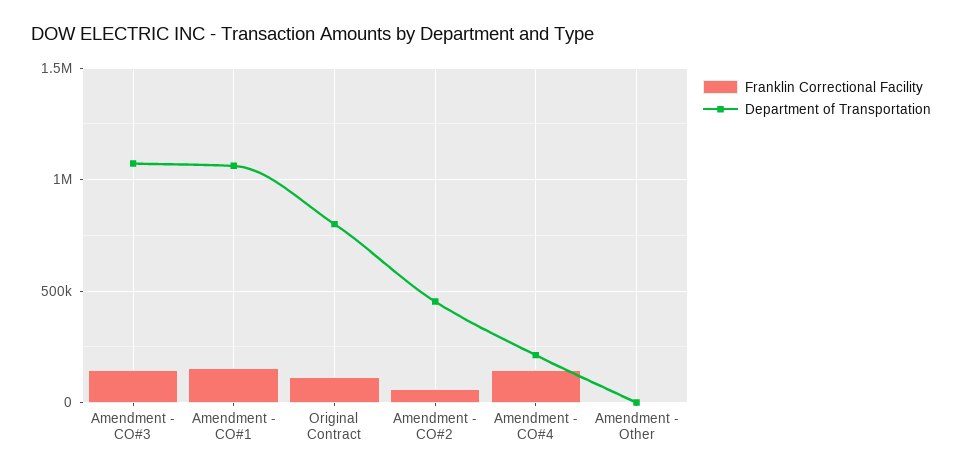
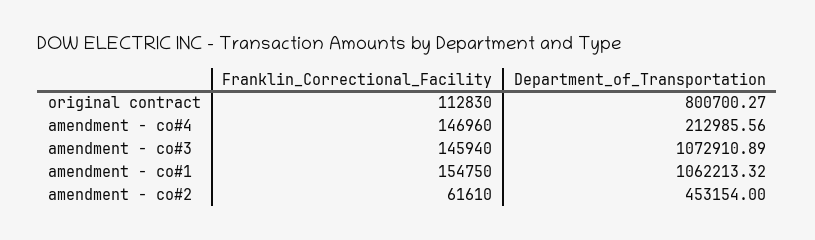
Franklin Correctional Facility, Amendment - Other: 0 -> none
Department of Transportation, Amendment - Other: 0 -> none

